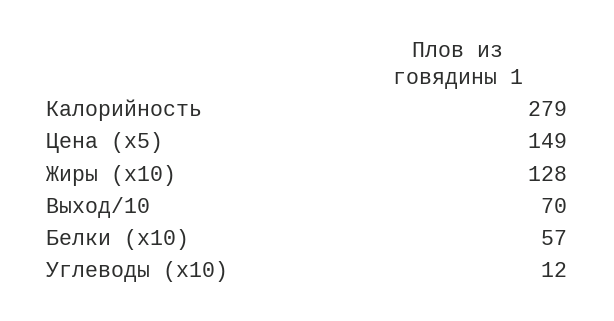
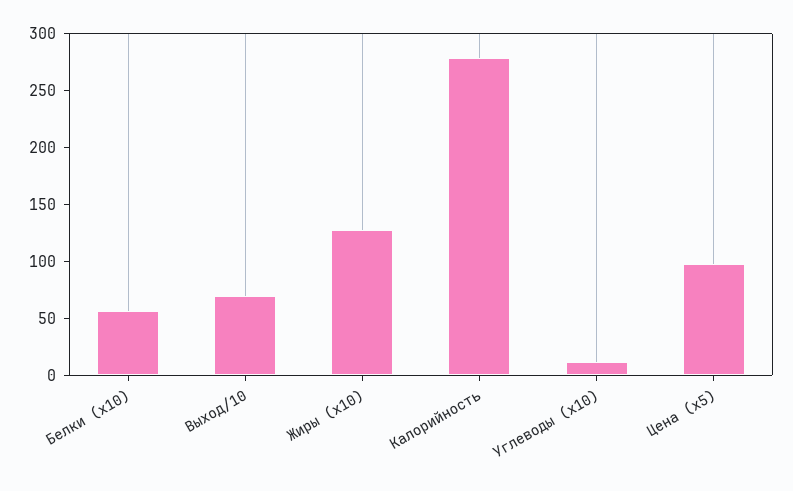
Цена (x5): 149 -> 100

